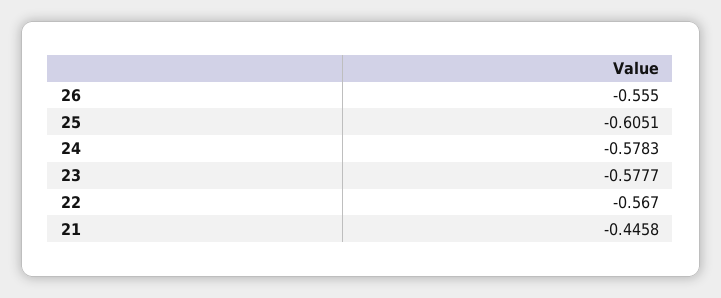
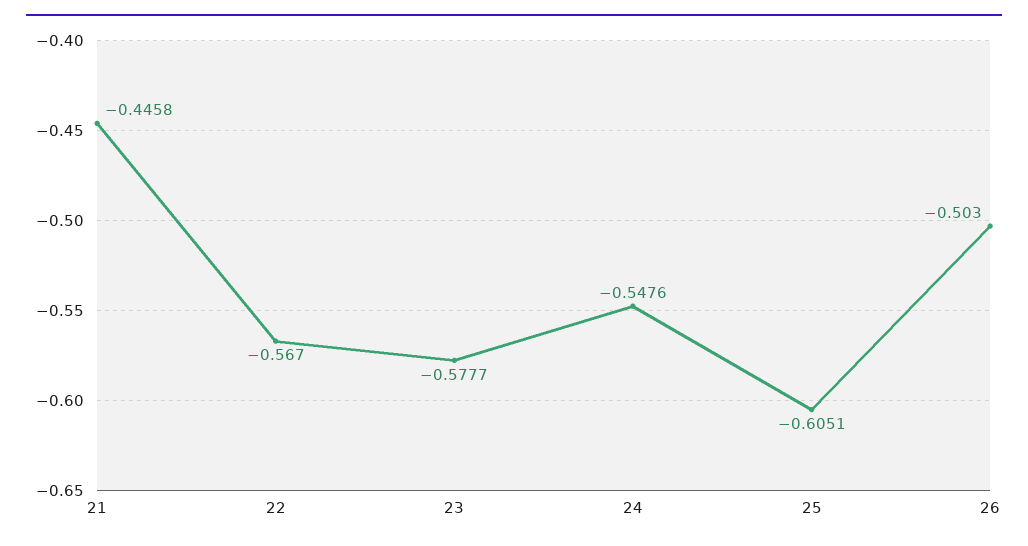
26: -0.555 -> -0.503
24: -0.5783 -> -0.5476

